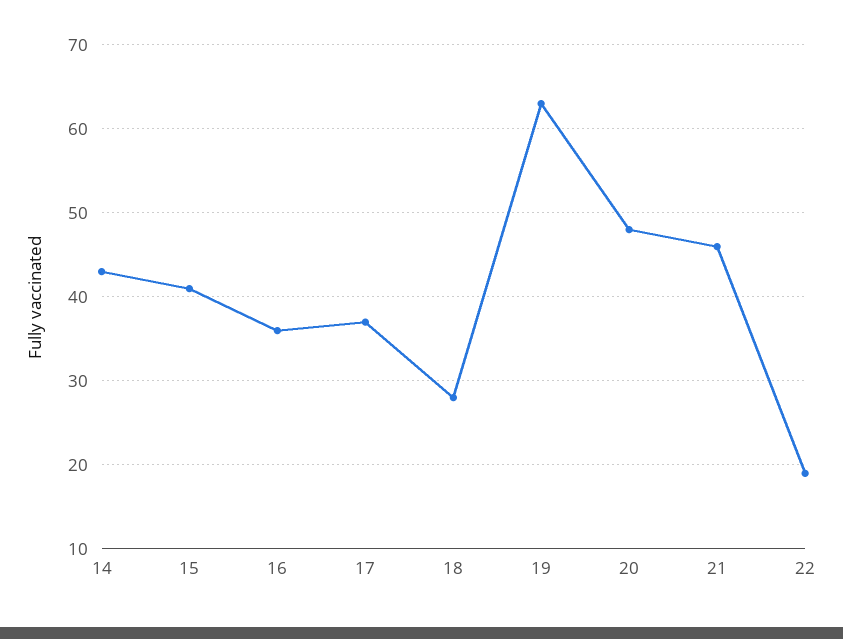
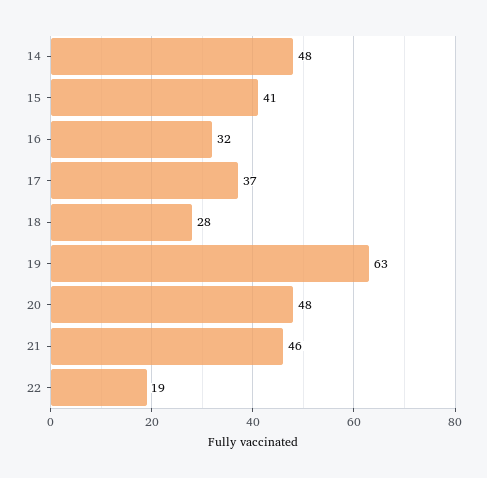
14: 43 -> 48
16: 36 -> 32

